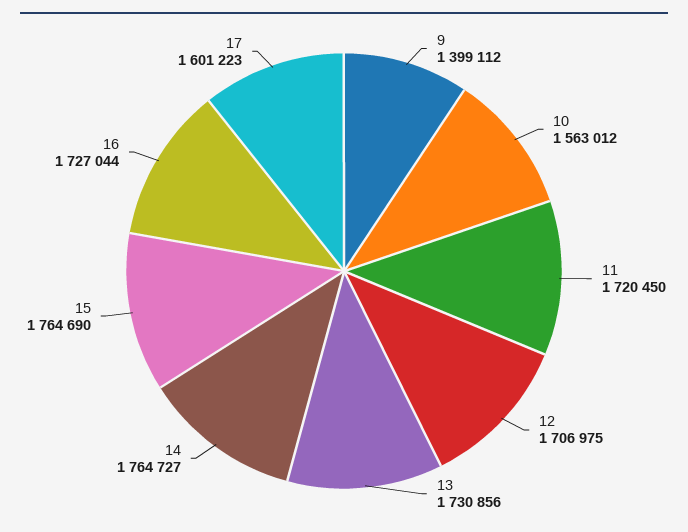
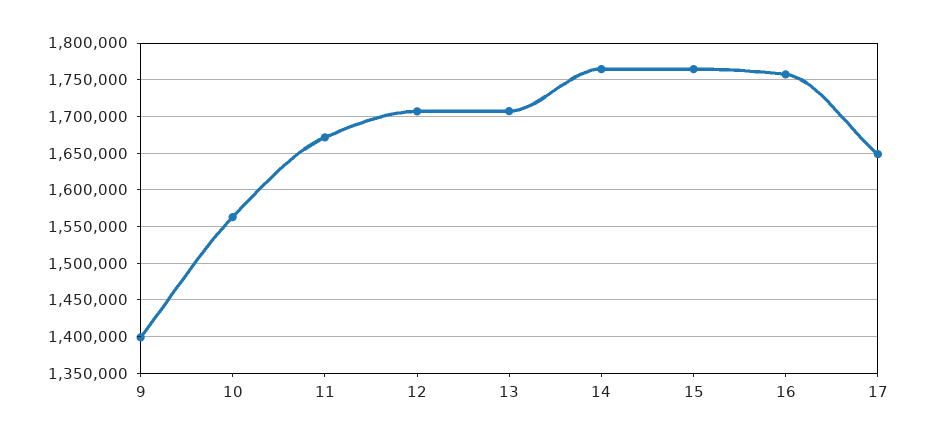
11: 1720450 -> 1670000
13: 1730856 -> 1710000
16: 1727044 -> 1760000
17: 1601223 -> 1650000

